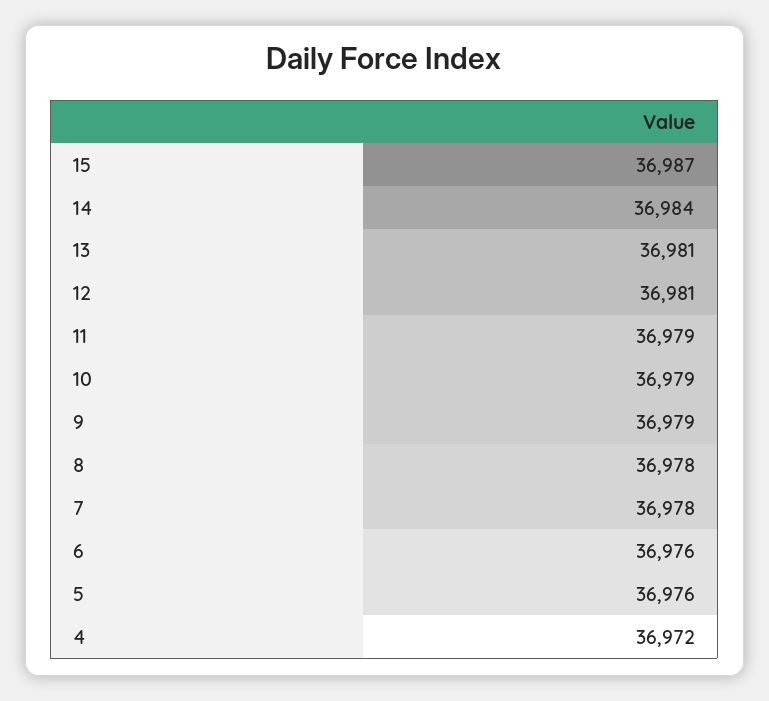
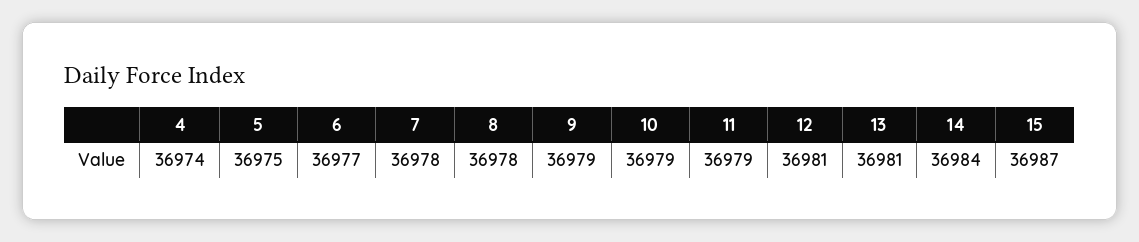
6: 36976 -> 36977
5: 36976 -> 36975
4: 36972 -> 36974

